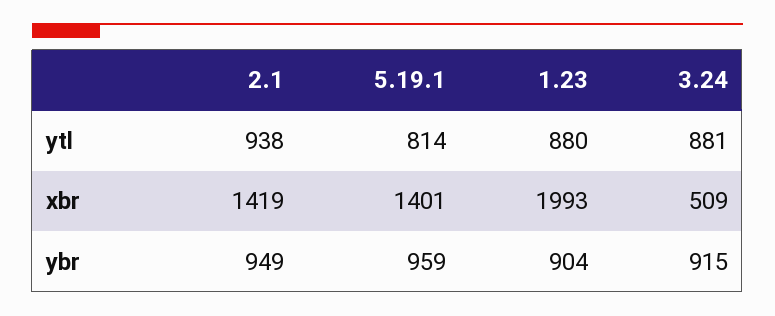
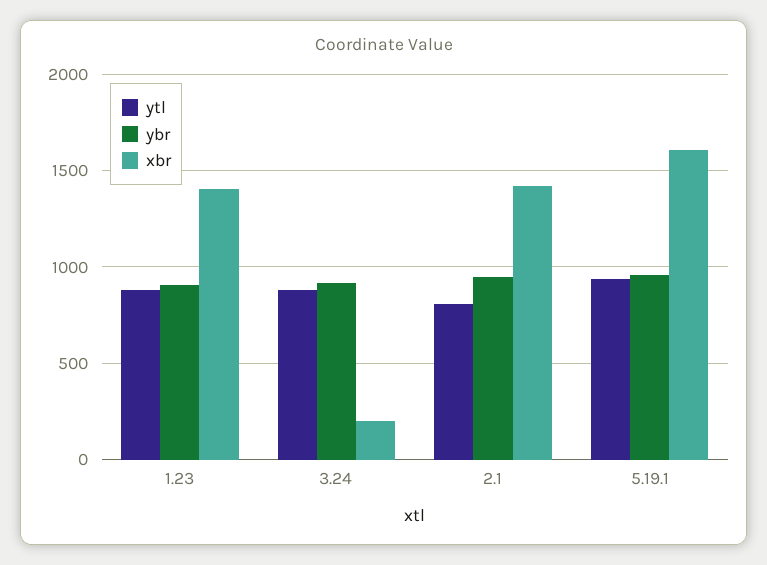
ytl, 2.1: 938 -> 800
ytl, 5.19.1: 814 -> 950
xbr, 5.19.1: 1401 -> 1600
xbr, 1.23: 1993 -> 1400
xbr, 3.24: 509 -> 200

